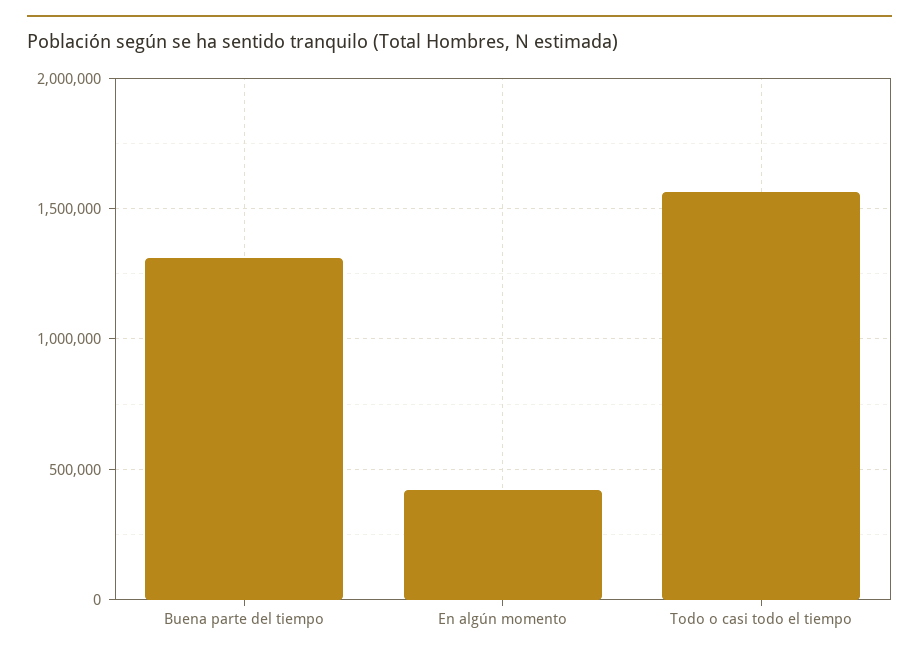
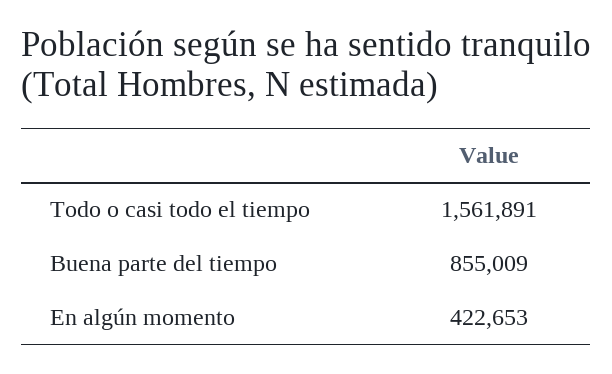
Buena parte del tiempo: 1300000 -> 855009

